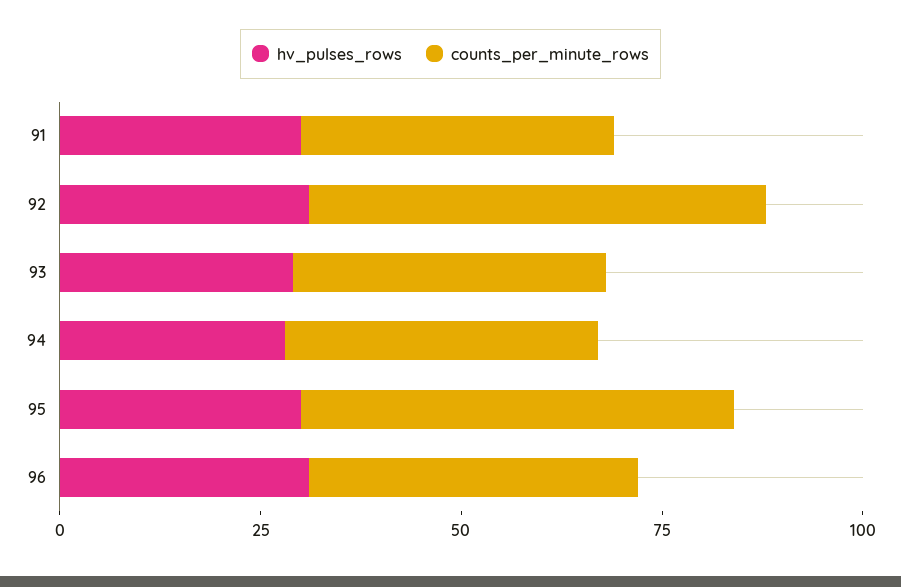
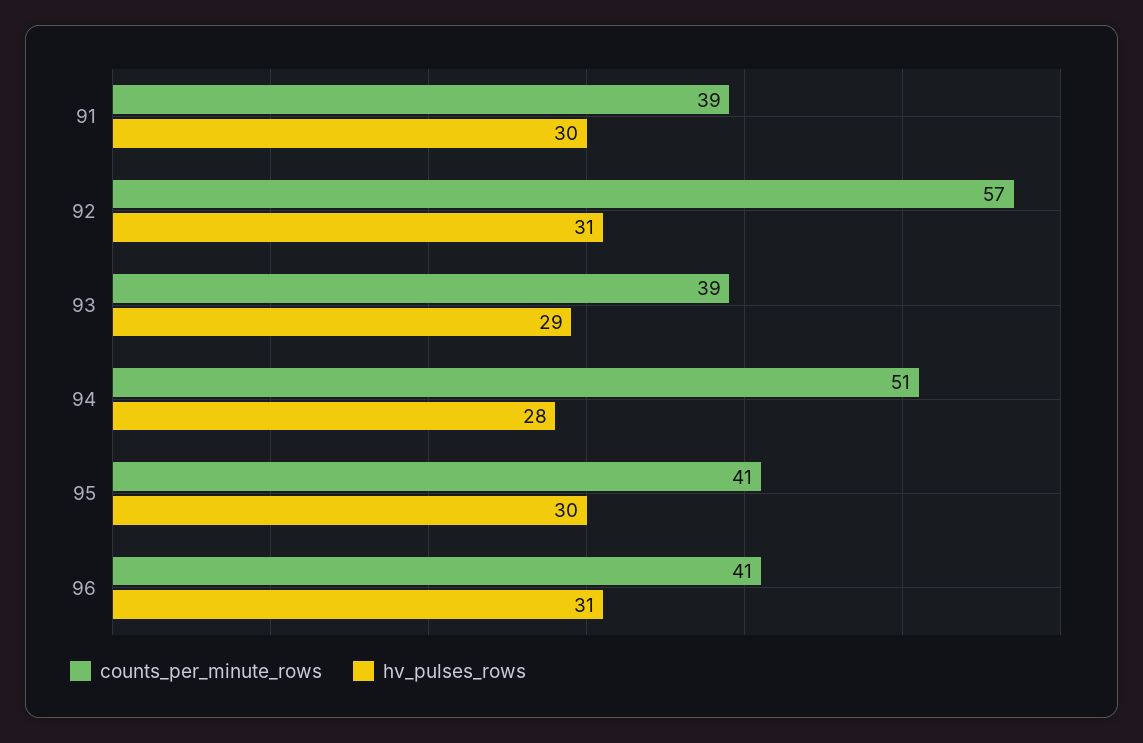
counts_per_minute_rows, 94: 40 -> 51
counts_per_minute_rows, 95: 55 -> 41

